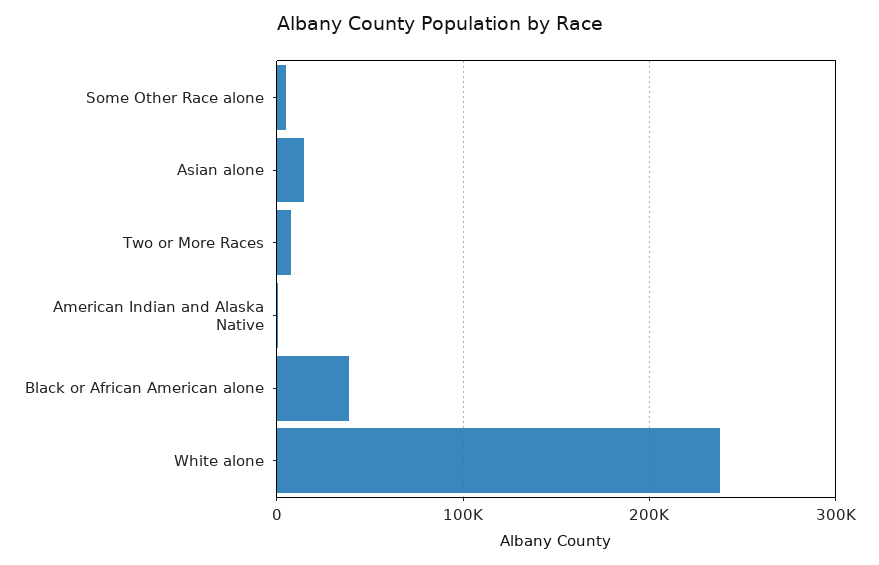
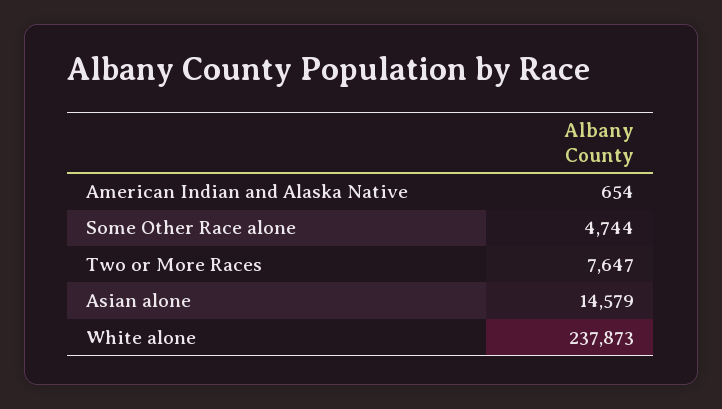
Black or African American alone: 40000 -> none

